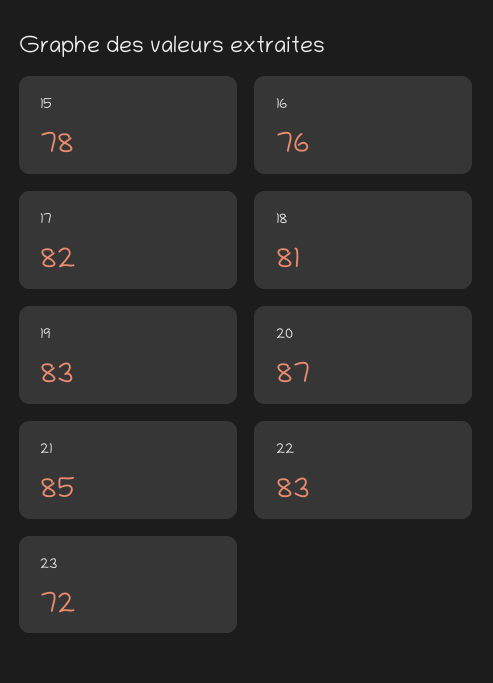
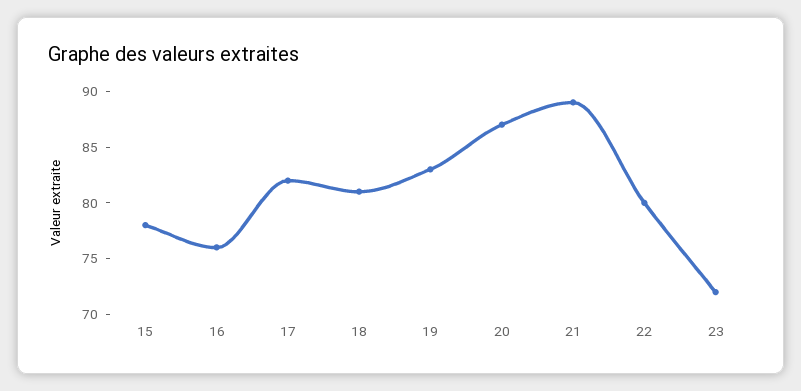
21: 85 -> 89
22: 83 -> 80

